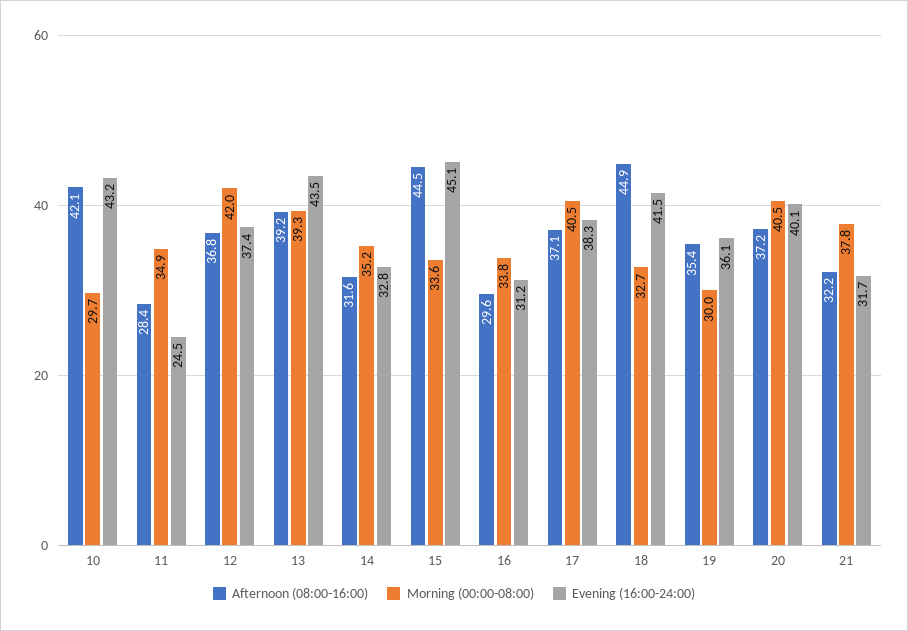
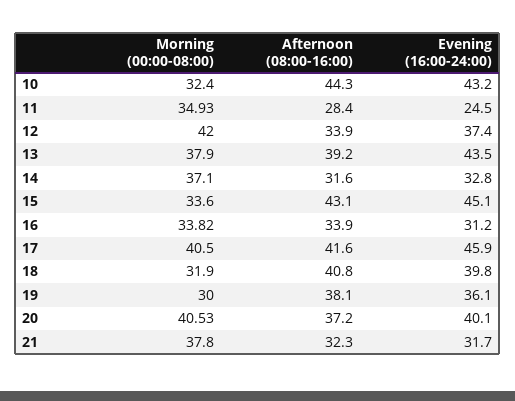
Afternoon (08:00-16:00), 10: 42.1 -> 44.3
Morning (00:00-08:00), 10: 29.7 -> 32.4
Afternoon (08:00-16:00), 12: 36.8 -> 33.9
Morning (00:00-08:00), 13: 39.3 -> 37.9
Morning (00:00-08:00), 14: 35.2 -> 37.1
Afternoon (08:00-16:00), 15: 44.5 -> 43.1
Afternoon (08:00-16:00), 16: 29.6 -> 33.9
Afternoon (08:00-16:00), 17: 37.1 -> 41.6
Evening (16:00-24:00), 17: 38.3 -> 45.9
Afternoon (08:00-16:00), 18: 44.9 -> 40.8
Morning (00:00-08:00), 18: 32.7 -> 31.9
Evening (16:00-24:00), 18: 41.5 -> 39.8
Afternoon (08:00-16:00), 19: 35.4 -> 38.1
Afternoon (08:00-16:00), 21: 32.2 -> 32.3

